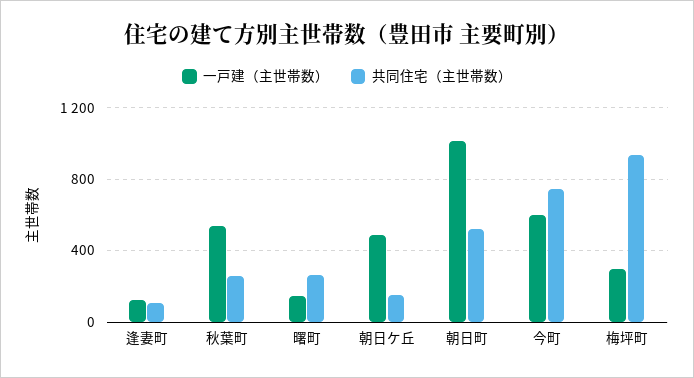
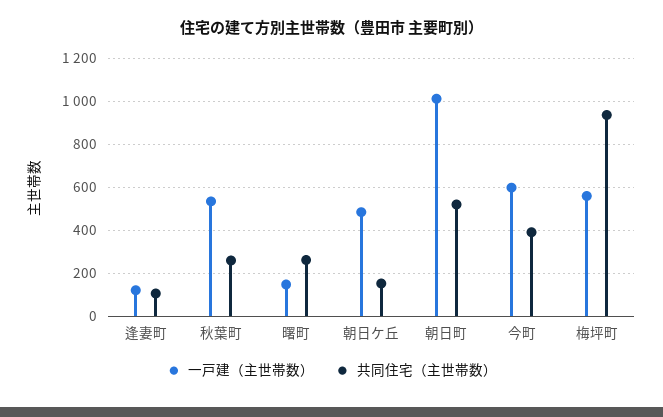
共同住宅（主世帯数）, 今町: 750 -> 400
一戸建（主世帯数）, 梅坪町: 300 -> 550

